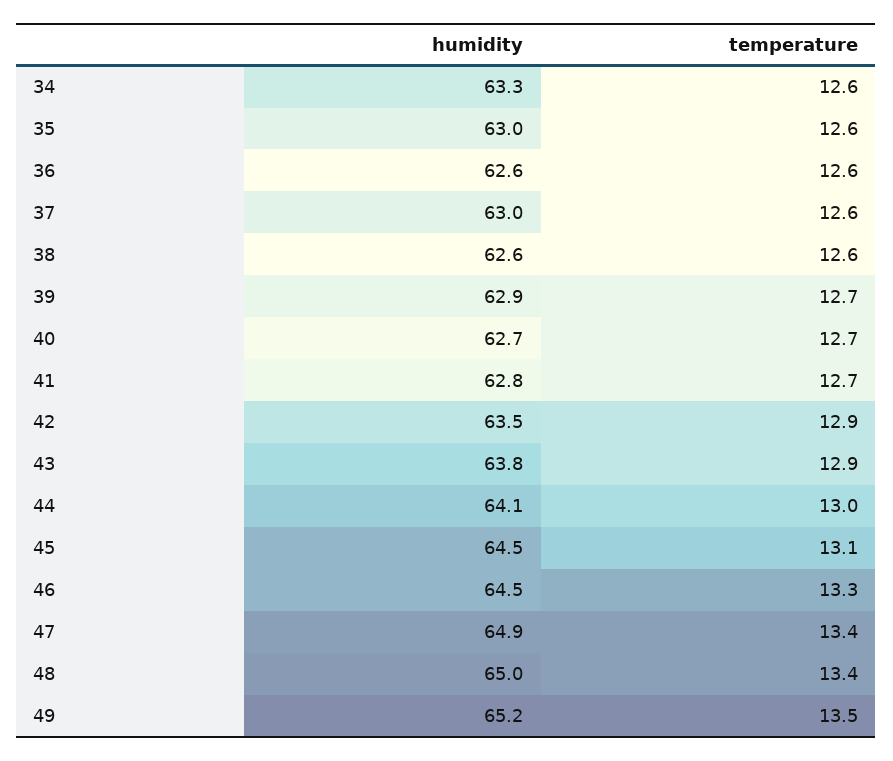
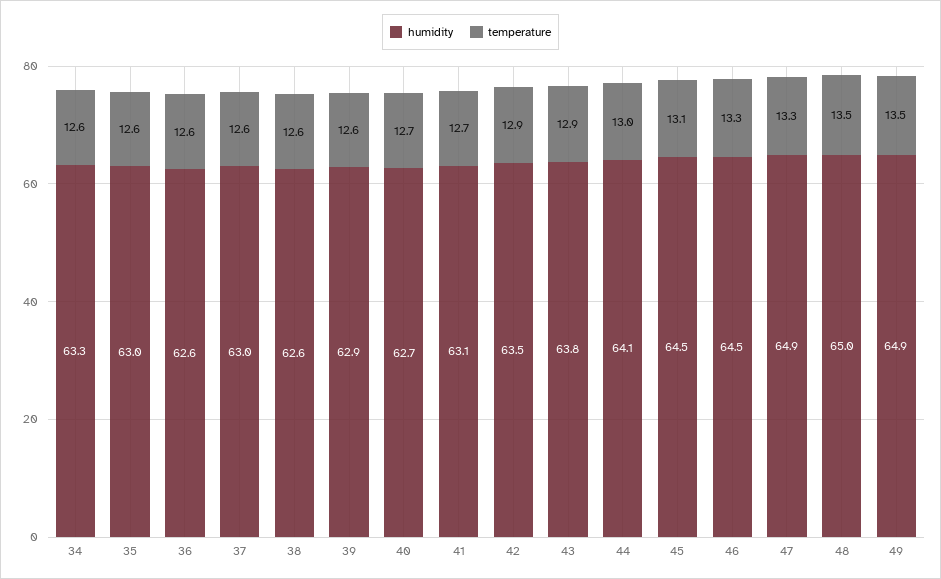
temperature, 39: 12.7 -> 12.6
humidity, 41: 62.8 -> 63.1
temperature, 47: 13.4 -> 13.3
temperature, 48: 13.4 -> 13.5
humidity, 49: 65.2 -> 64.9

